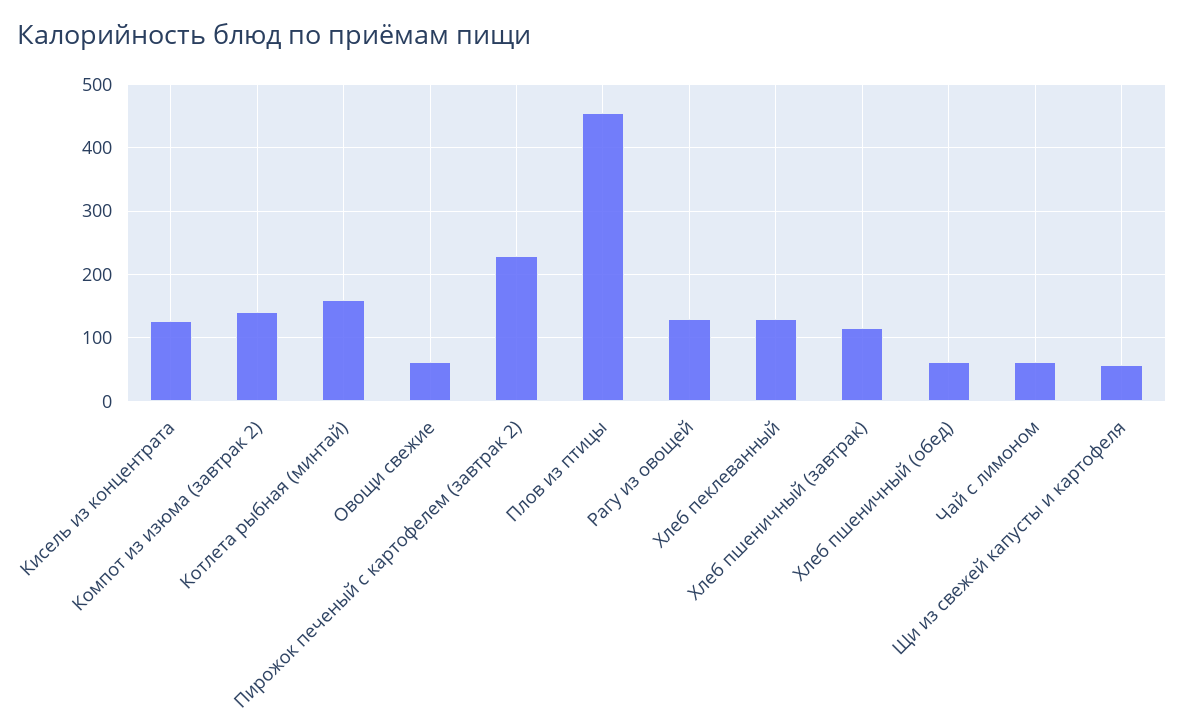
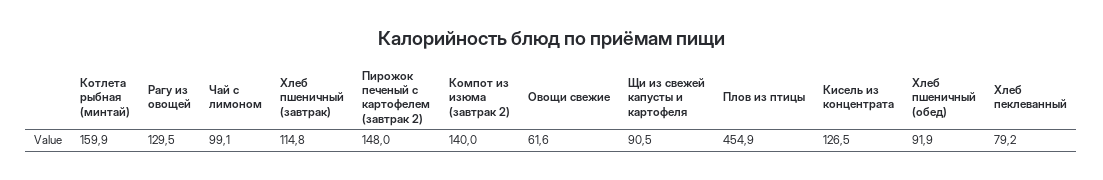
Пирожок печеный с картофелем (завтрак 2): 230 -> 148
Хлеб пеклеванный: 130 -> 79.2
Хлеб пшеничный (обед): 60 -> 91.9
Чай с лимоном: 60 -> 99.1
Щи из свежей капусты и картофеля: 60 -> 90.5

